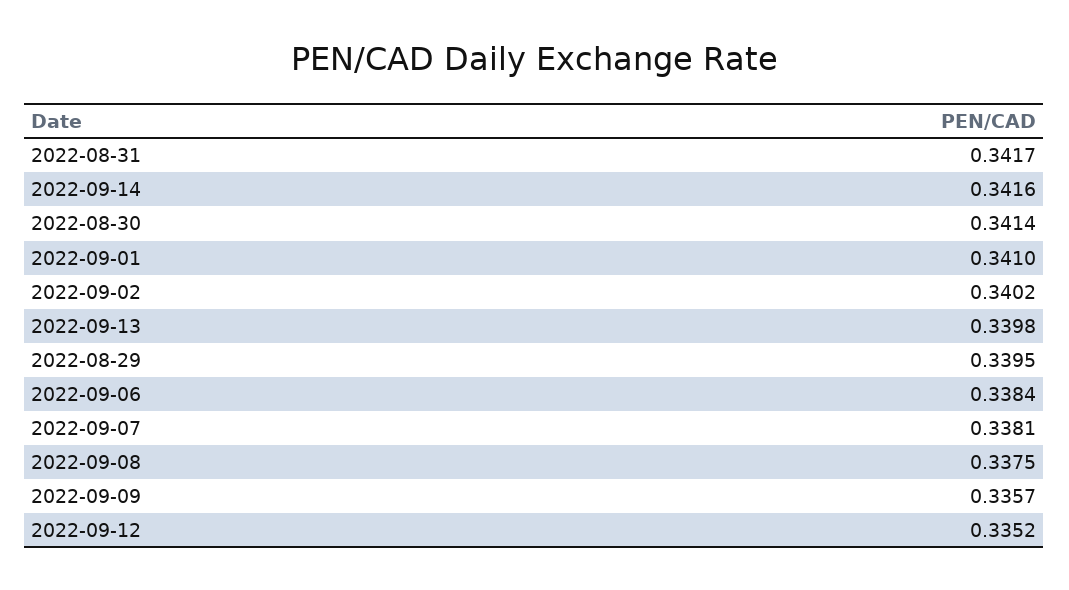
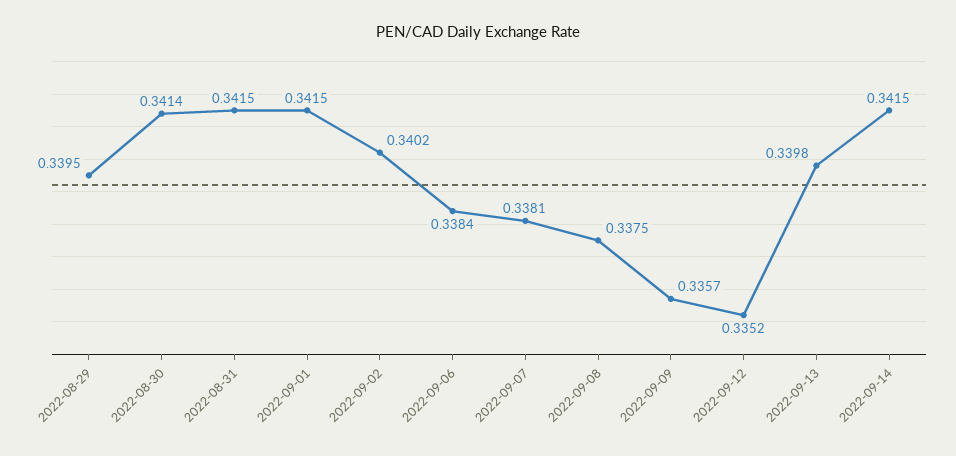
2022-08-31: 0.3417 -> 0.3415
2022-09-14: 0.3416 -> 0.3415
2022-09-01: 0.341 -> 0.3415

